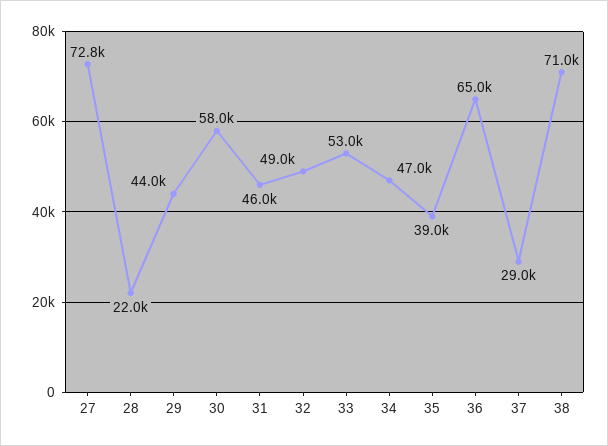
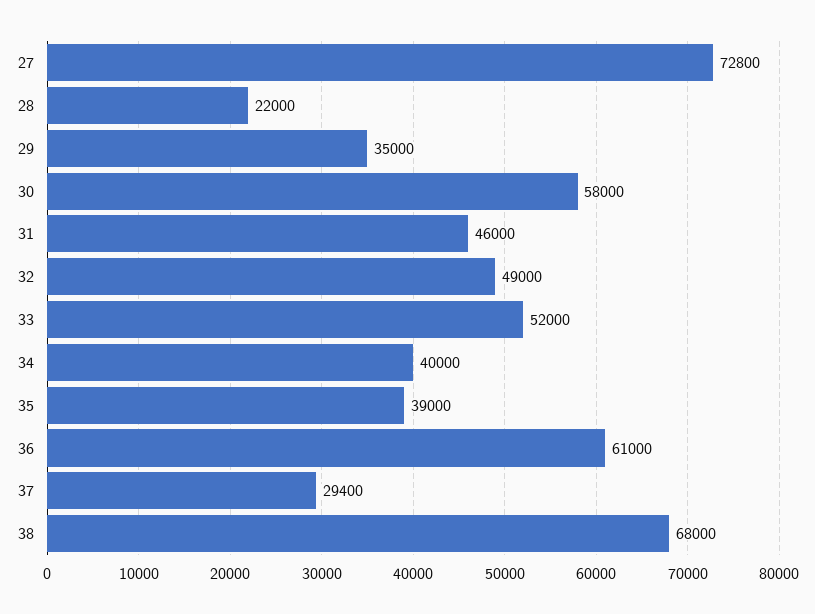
29: 44000 -> 35000
33: 53000 -> 52000
34: 47000 -> 40000
36: 65000 -> 61000
37: 29000 -> 29400
38: 71000 -> 68000

